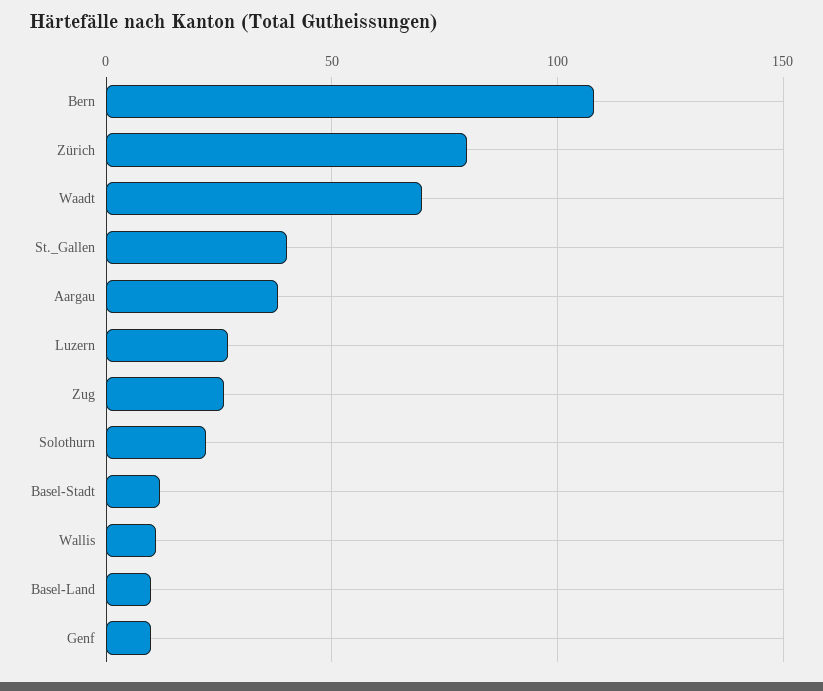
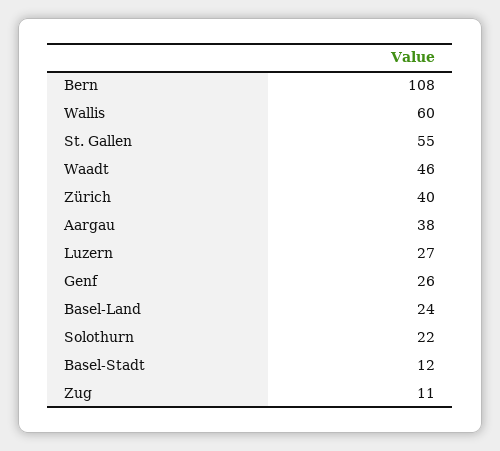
Zürich: 80 -> 40
Waadt: 70 -> 46
St._Gallen: 40 -> 55
Zug: 25 -> 11
Wallis: 10 -> 60
Basel-Land: 10 -> 24
Genf: 10 -> 26

